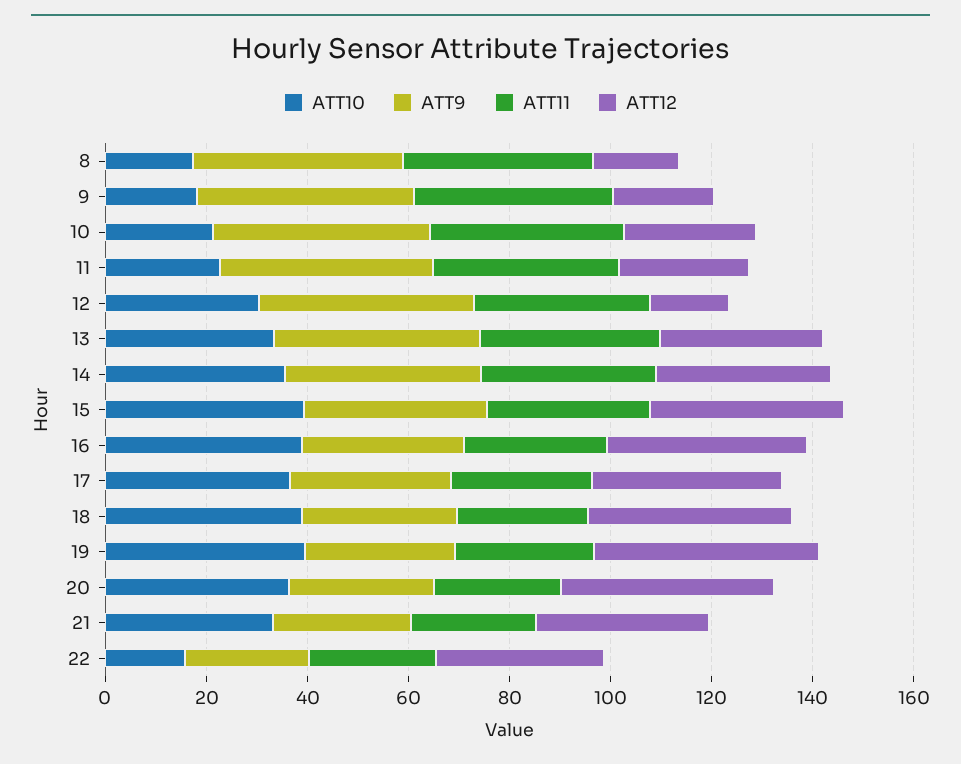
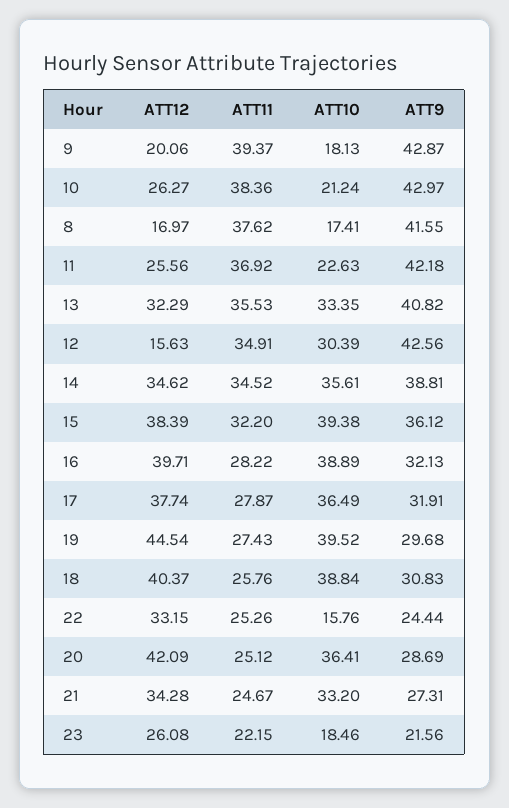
ATT12, 23: none -> 26.08
ATT11, 23: none -> 22.15
ATT10, 23: none -> 18.46
ATT9, 23: none -> 21.56

